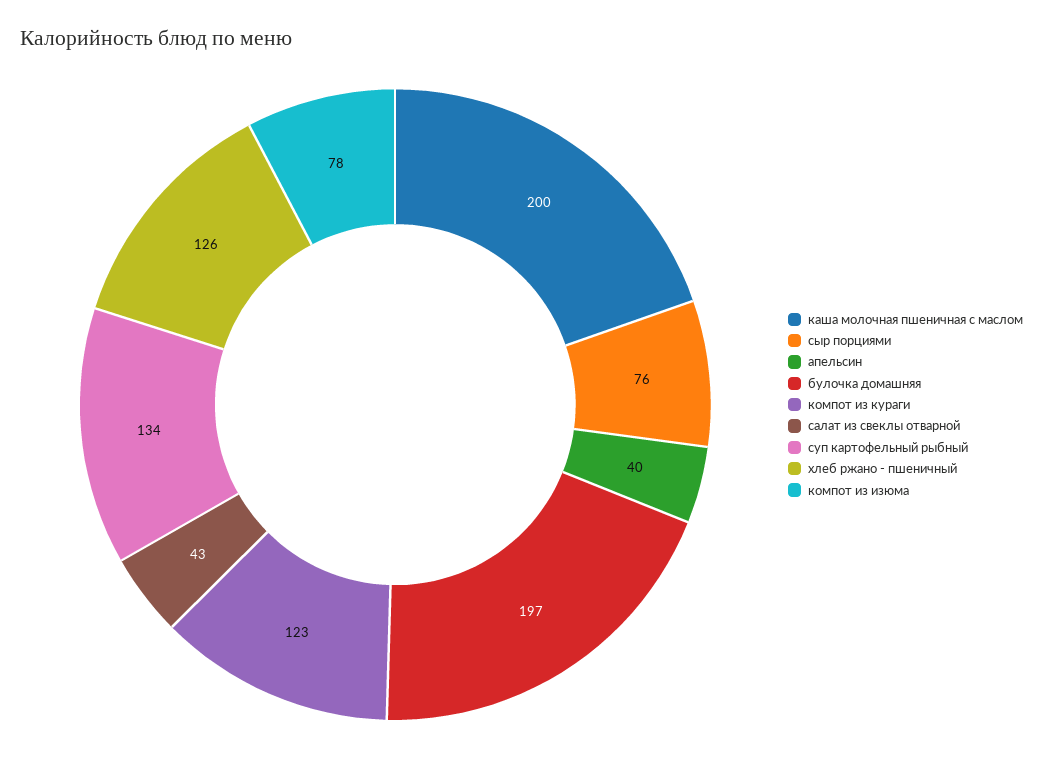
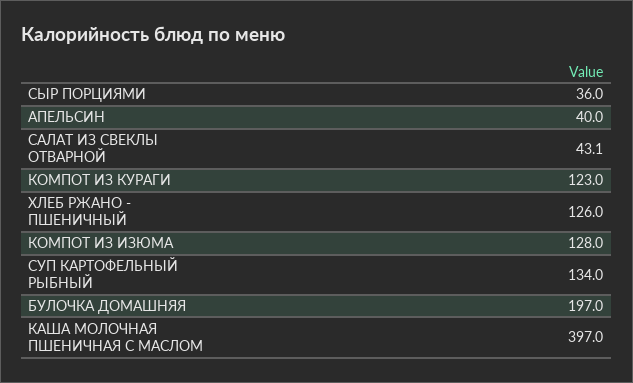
каша молочная пшеничная с маслом: 200 -> 397
сыр порциями: 76 -> 36
компот из изюма: 78 -> 128

